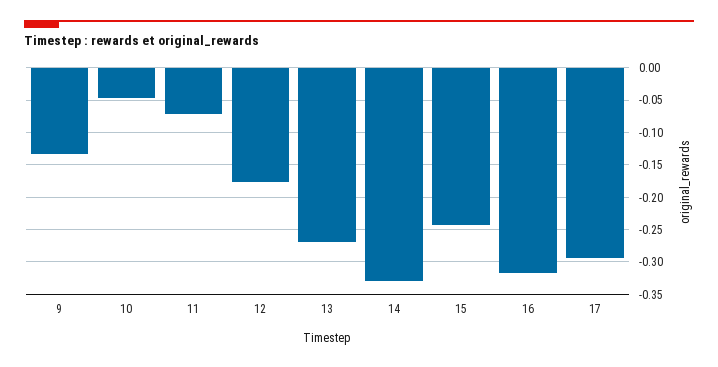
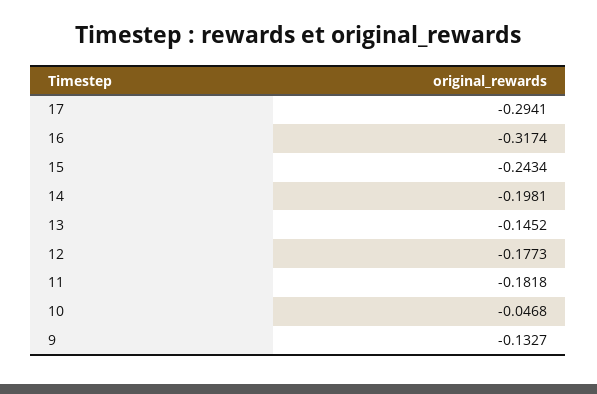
11: -0.07 -> -0.1818
13: -0.27 -> -0.1452
14: -0.33 -> -0.1981

